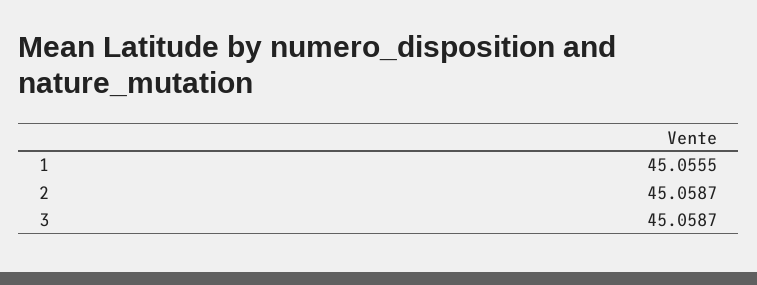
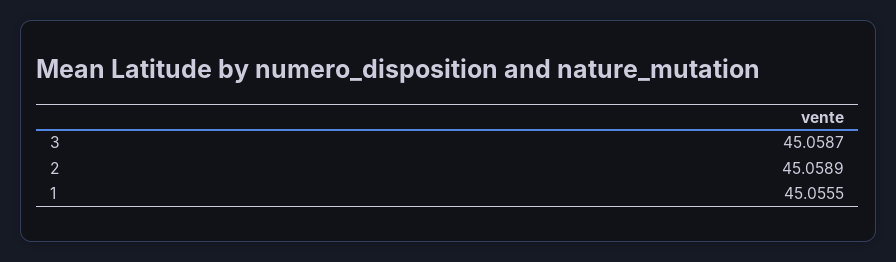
2: 45.0587 -> 45.0589

